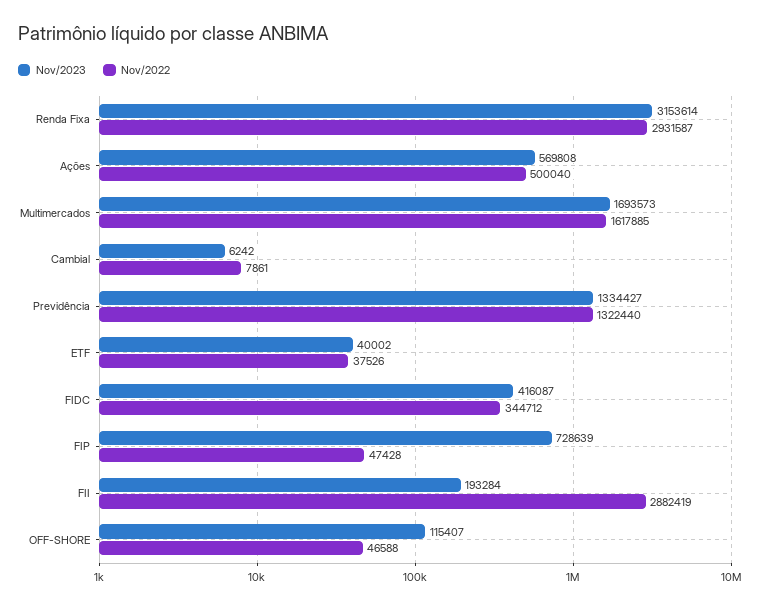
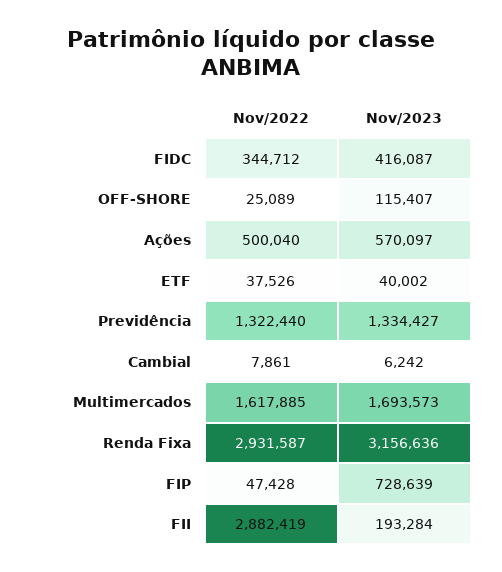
Nov/2023, Renda Fixa: 3153614 -> 3156636
Nov/2023, Ações: 569808 -> 570097
Nov/2022, OFF-SHORE: 46588 -> 25089

